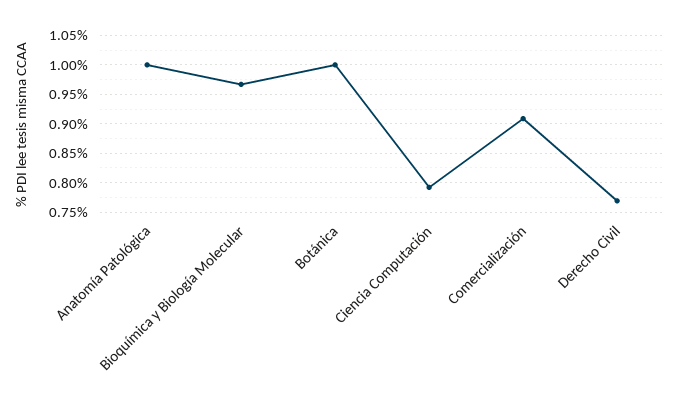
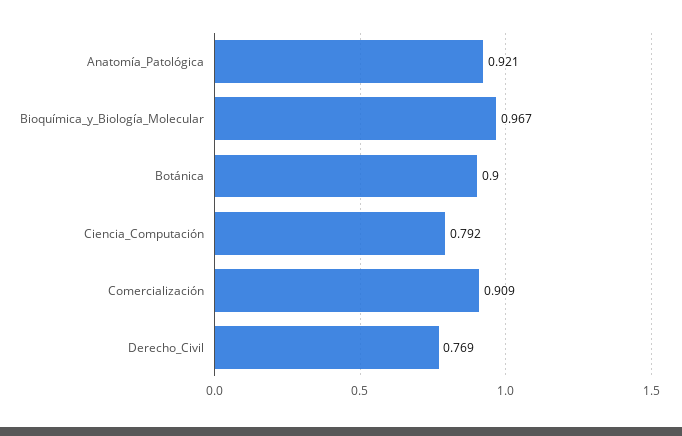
Anatomía Patológica: 1 -> 0.921
Botánica: 1 -> 0.9

